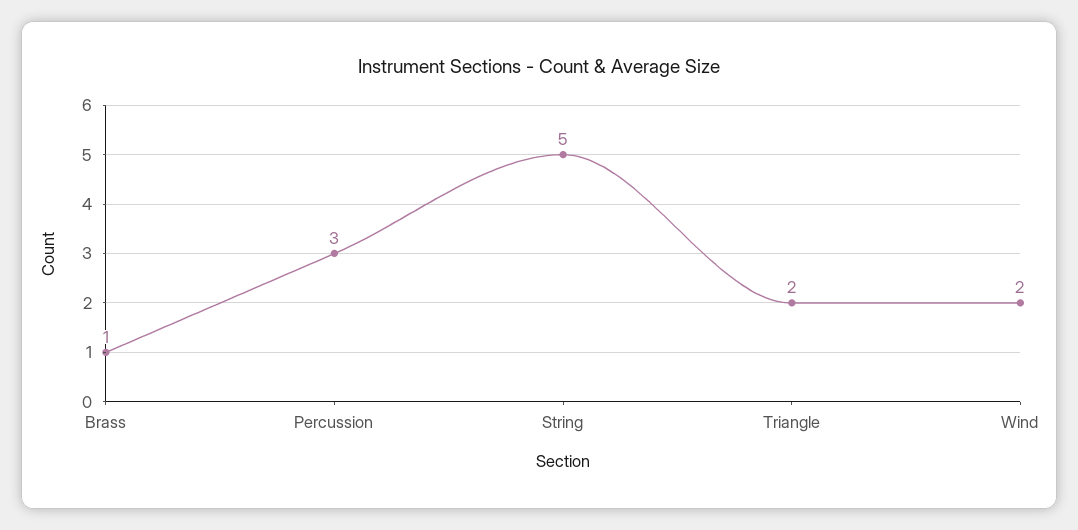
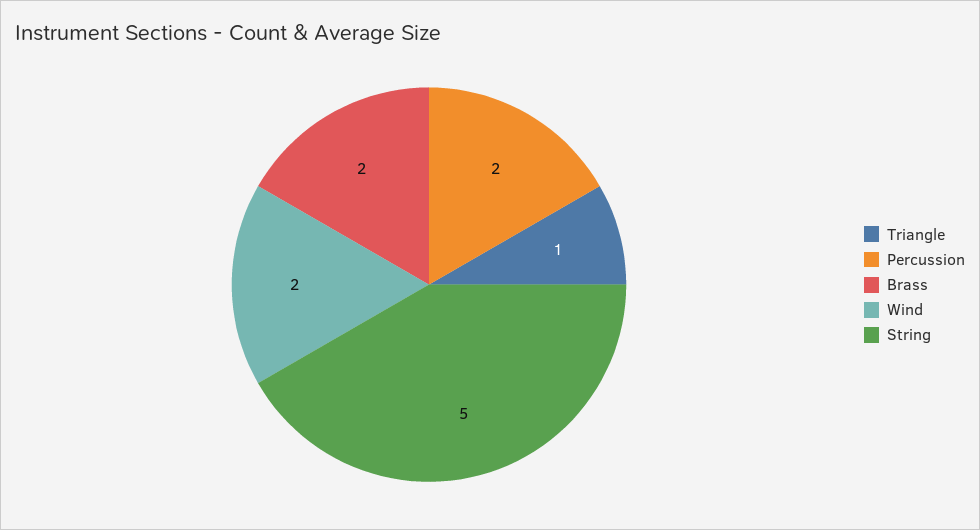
Brass: 1 -> 2
Percussion: 3 -> 2
Triangle: 2 -> 1

